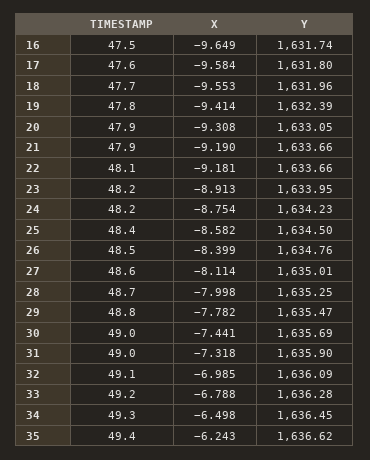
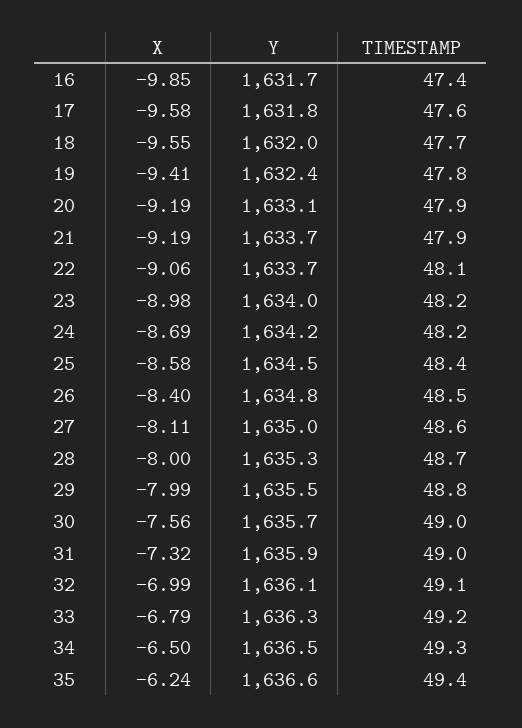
TIMESTAMP, 16: 47.5 -> 47.4
X, 16: -9.649 -> -9.85
X, 20: -9.308 -> -9.19
X, 22: -9.181 -> -9.06
X, 23: -8.913 -> -8.98
X, 24: -8.754 -> -8.69
X, 29: -7.782 -> -7.99
X, 30: -7.441 -> -7.56

